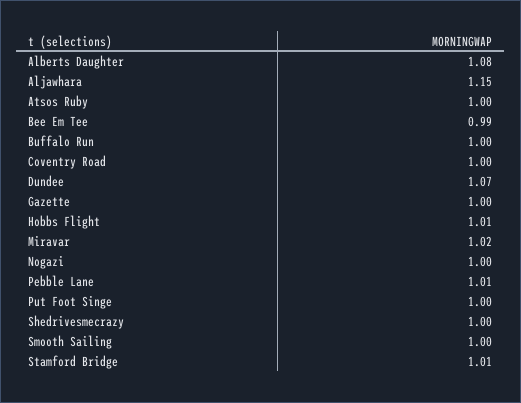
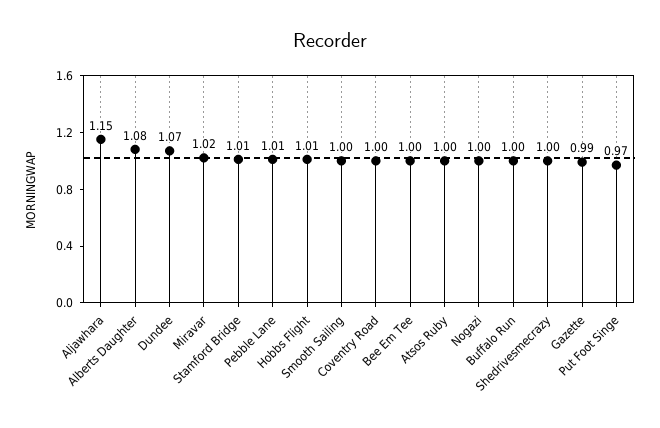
Bee Em Tee: 0.99 -> 1
Gazette: 1 -> 0.99
Put Foot Singe: 1 -> 0.97

